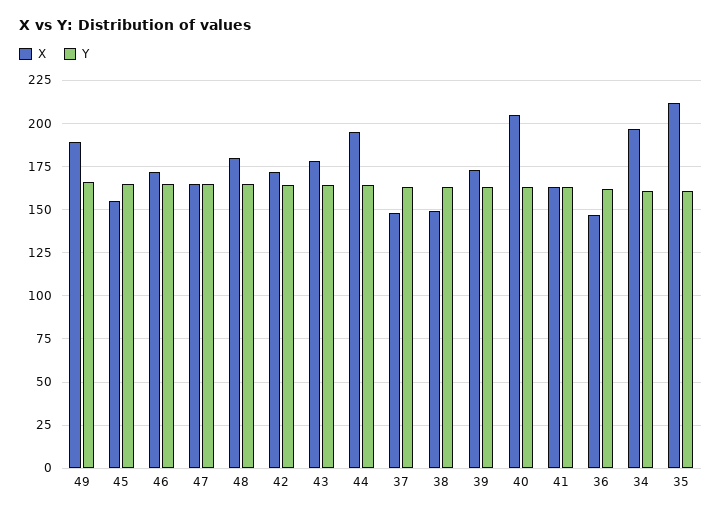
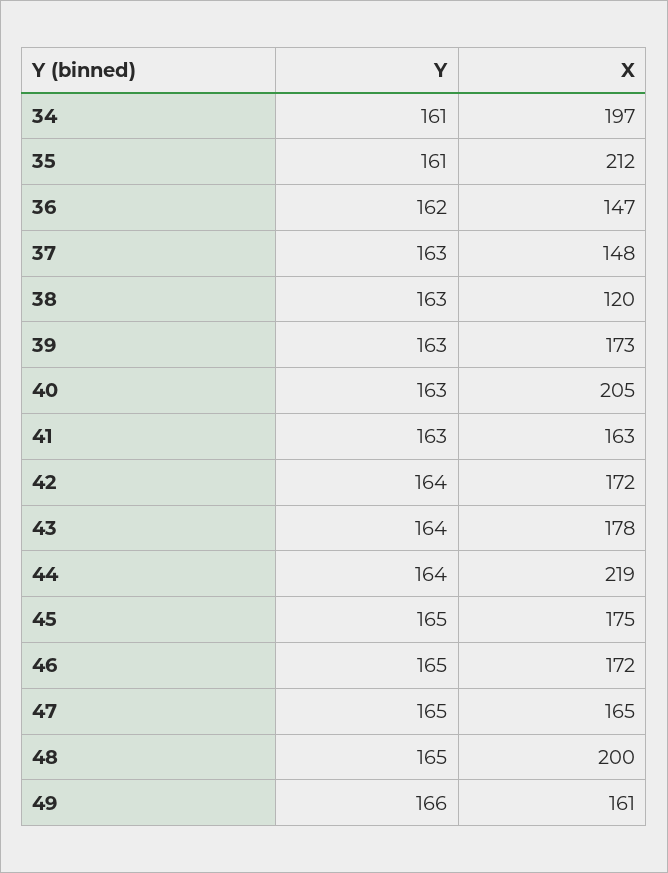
X, 49: 190 -> 161
X, 45: 155 -> 175
X, 48: 180 -> 200
X, 44: 195 -> 219
X, 38: 150 -> 120

